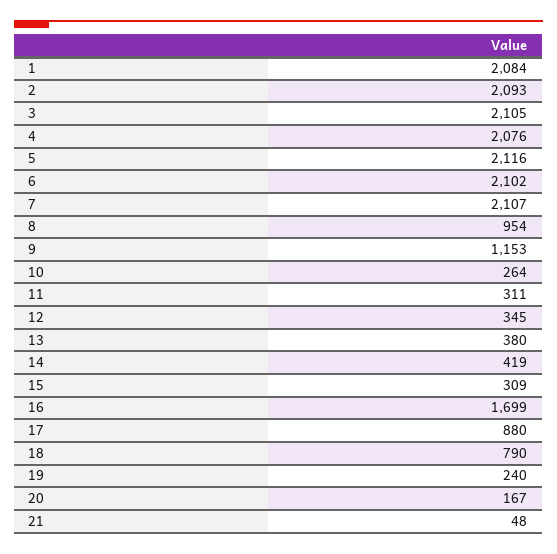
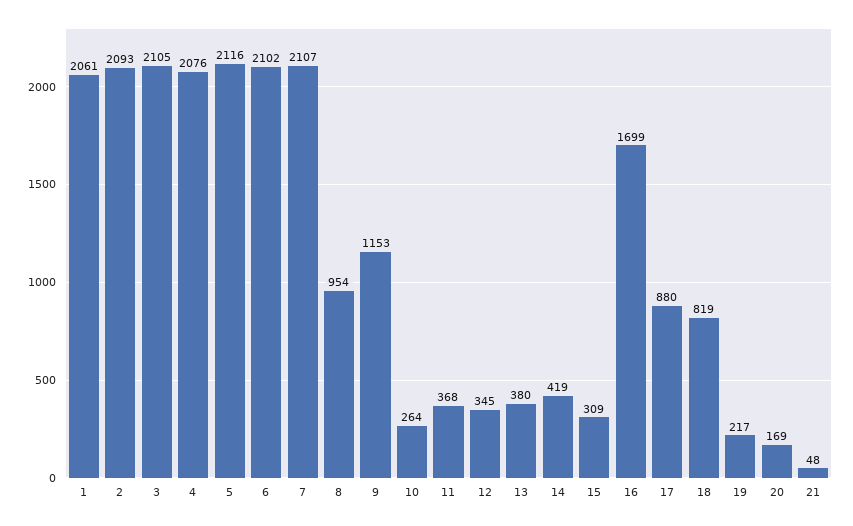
1: 2084 -> 2061
11: 311 -> 368
18: 790 -> 819
19: 240 -> 217
20: 167 -> 169

